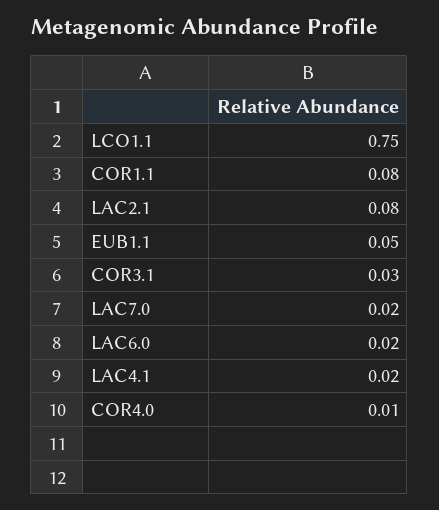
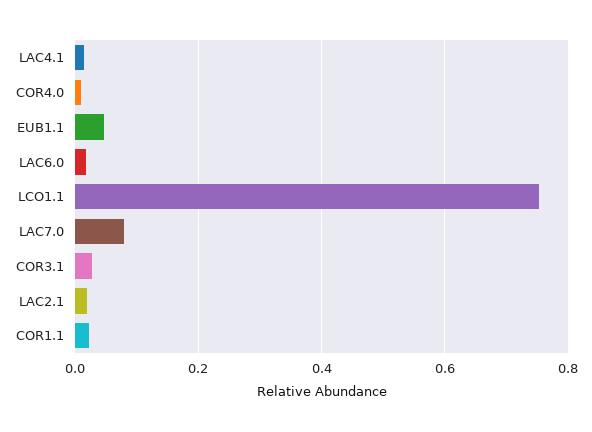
COR1.1: 0.08 -> 0.02
LAC2.1: 0.08 -> 0.02
LAC7.0: 0.02 -> 0.08

